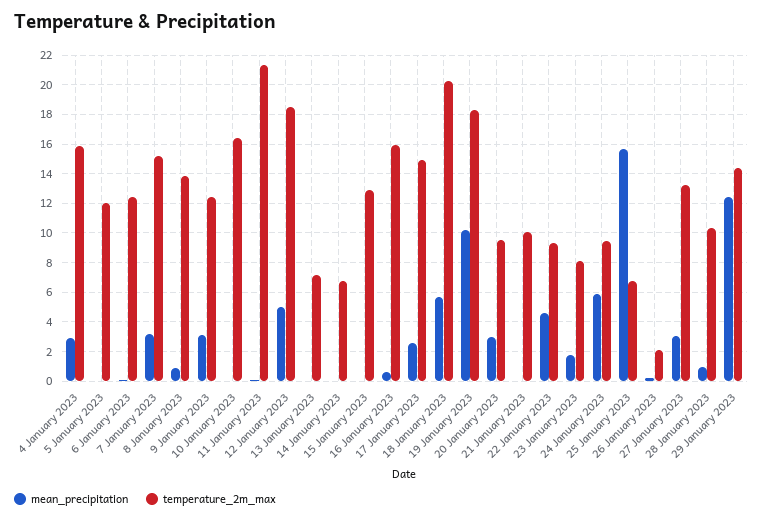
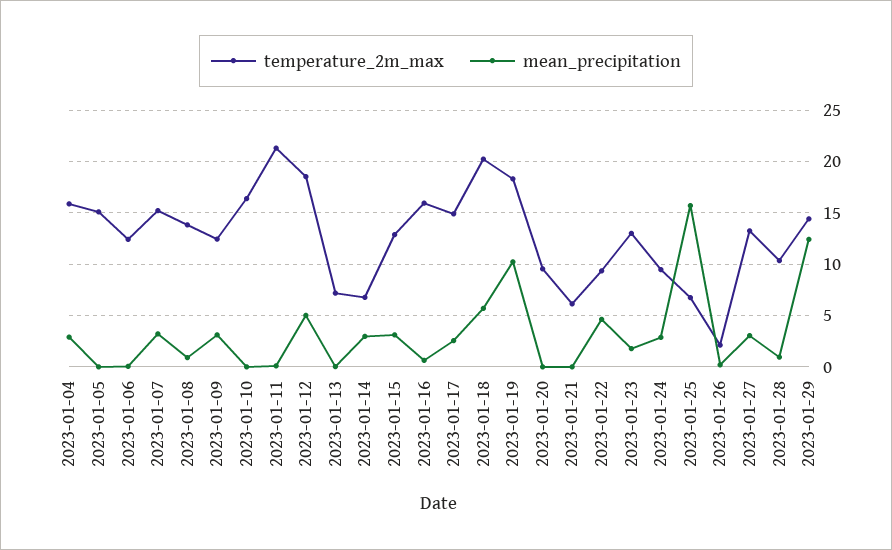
temperature_2m_max, 5 January 2023: 12 -> 15
mean_precipitation, 14 January 2023: 0 -> 3
mean_precipitation, 15 January 2023: 0 -> 3
mean_precipitation, 20 January 2023: 3 -> 0
temperature_2m_max, 21 January 2023: 10 -> 6
temperature_2m_max, 23 January 2023: 8 -> 13
mean_precipitation, 24 January 2023: 6 -> 3

